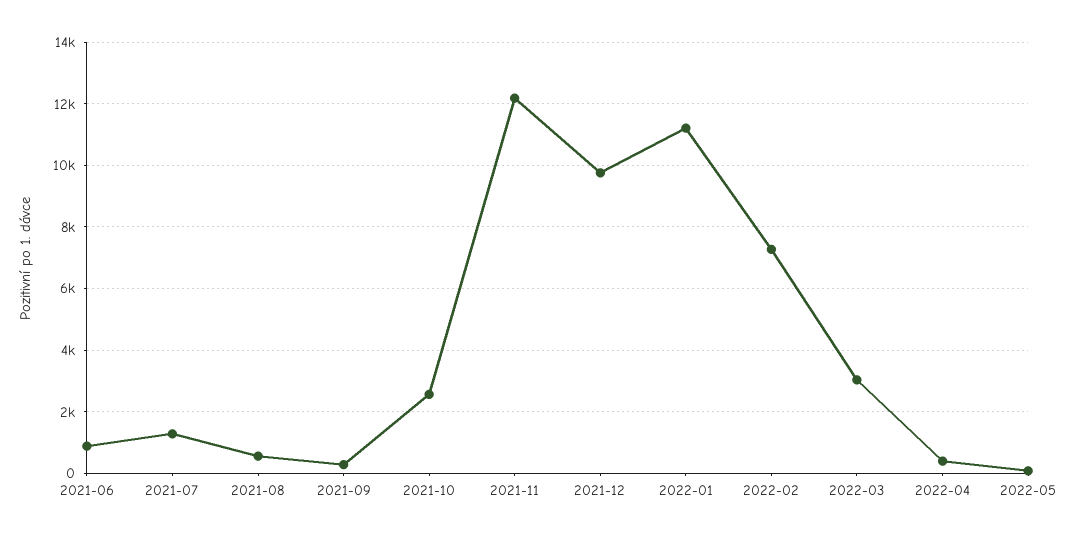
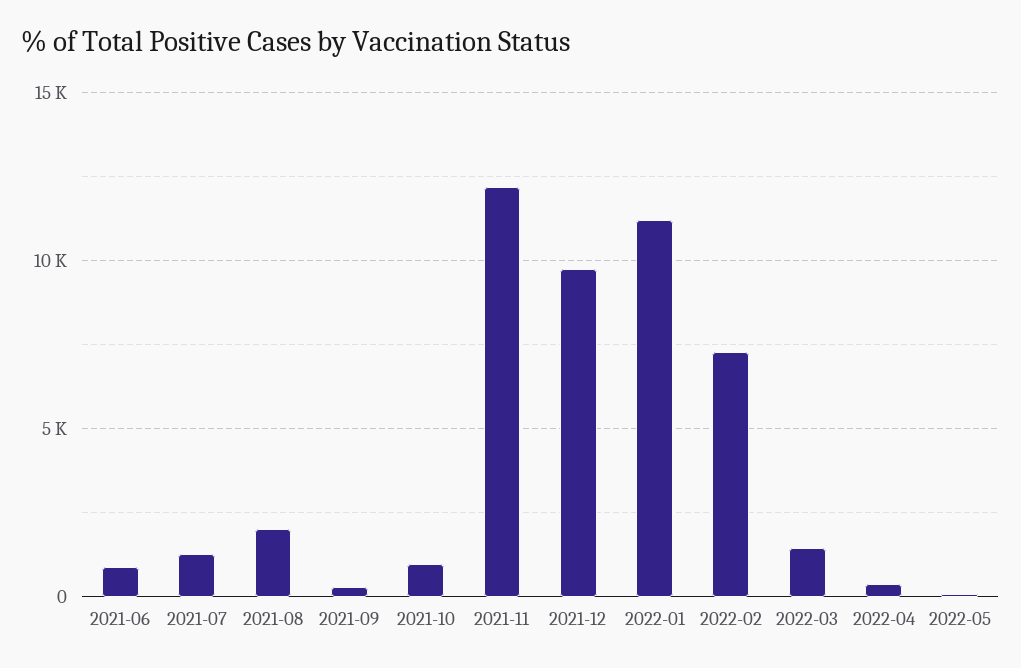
2021-08: 600 -> 2000
2021-10: 2600 -> 1000
2022-03: 3000 -> 1500

